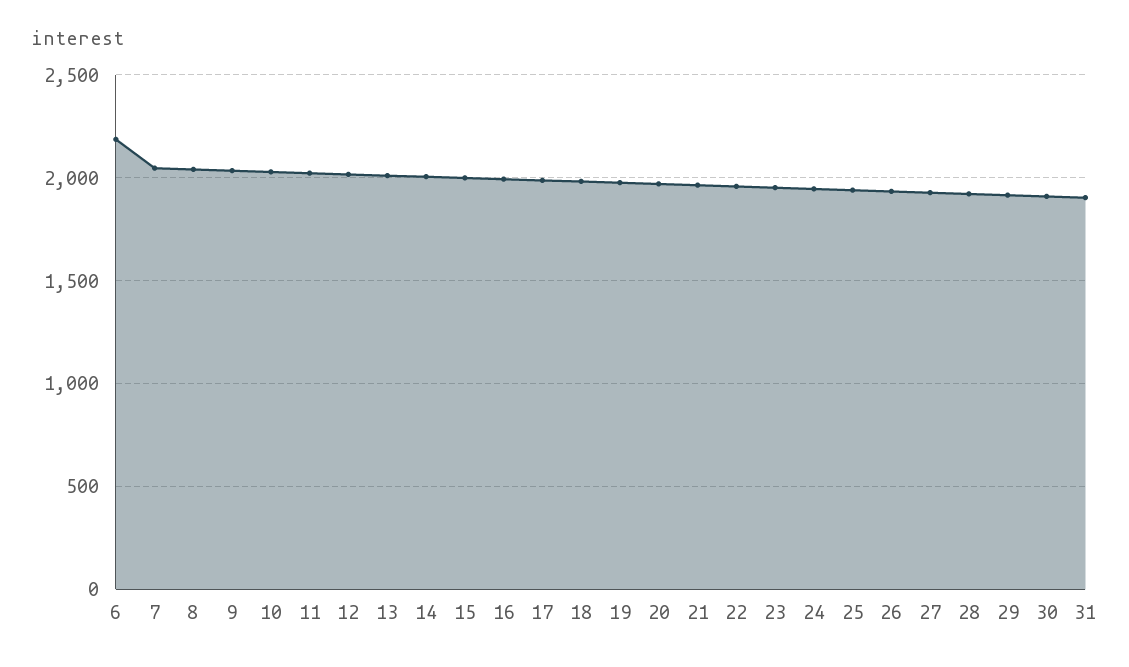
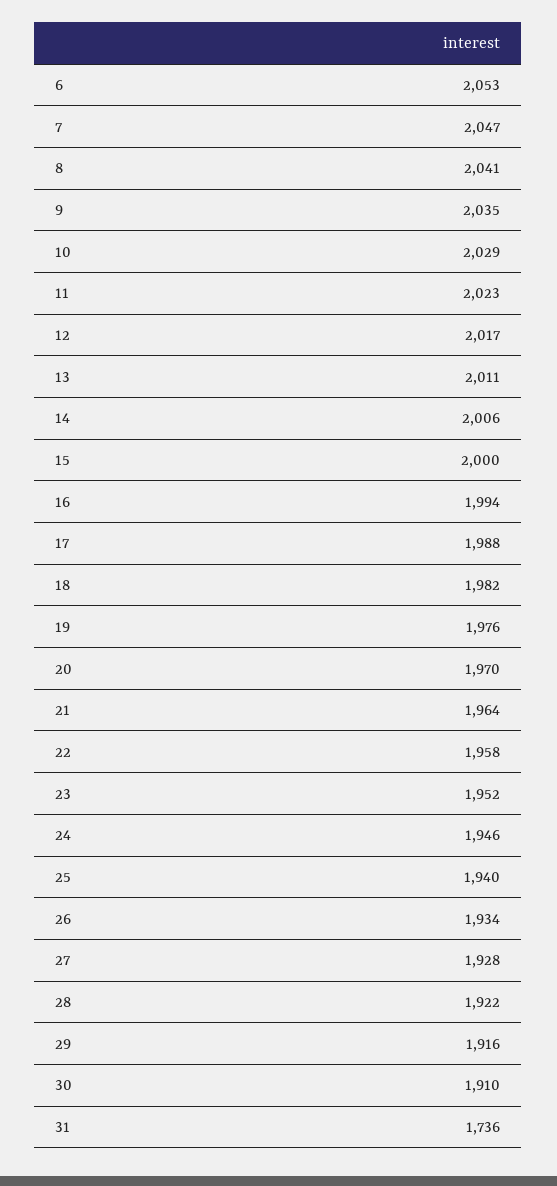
6: 2200 -> 2053
31: 1900 -> 1736

